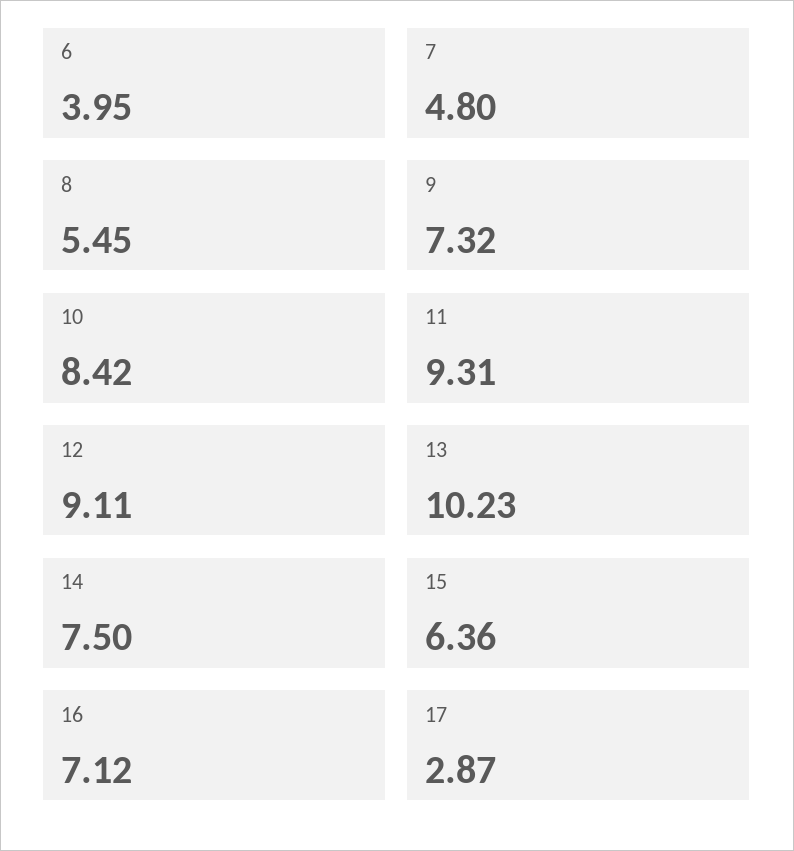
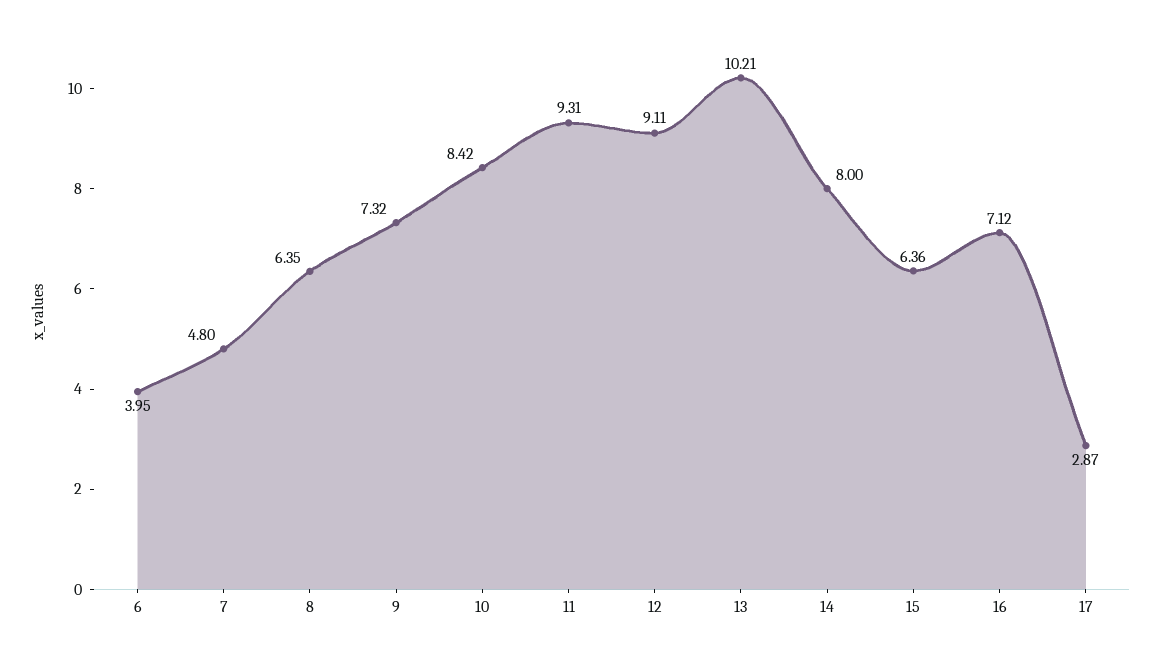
8: 5.45 -> 6.35
13: 10.23 -> 10.21
14: 7.5 -> 8

